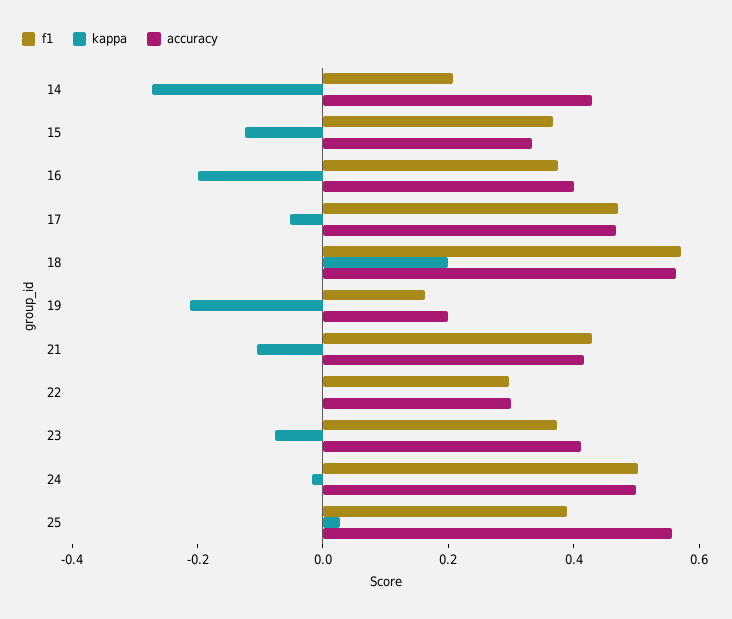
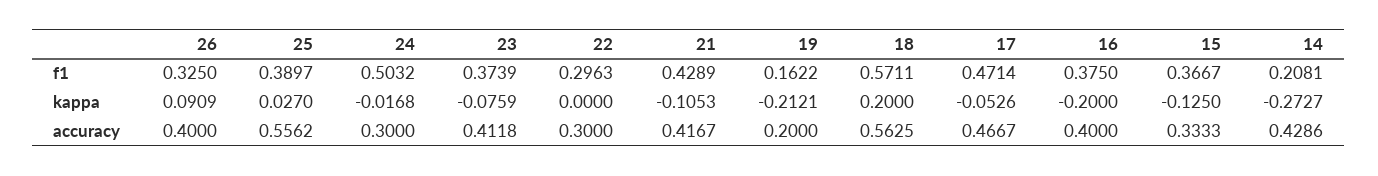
accuracy, 24: 0.5 -> 0.3
f1, 26: none -> 0.325
kappa, 26: none -> 0.0909
accuracy, 26: none -> 0.4

